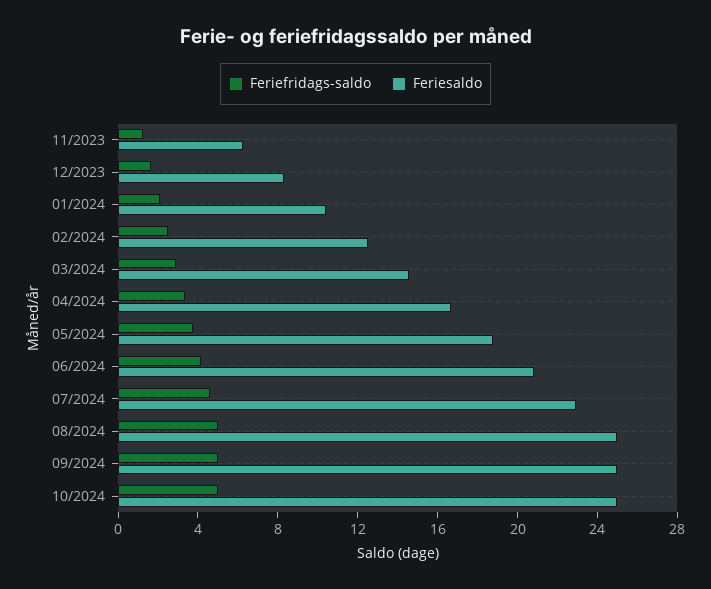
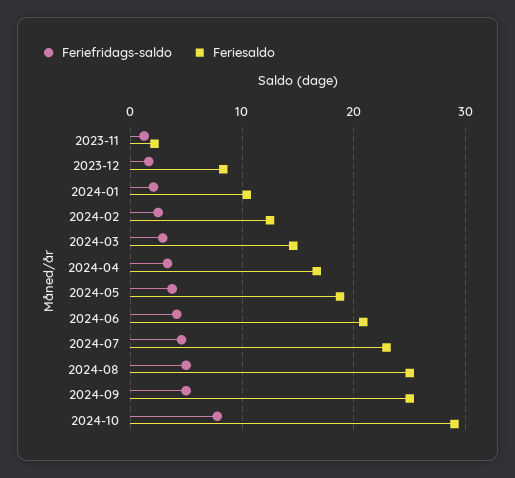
Feriesaldo, 11/2023: 6 -> 2
Feriefridags-saldo, 10/2024: 5 -> 8
Feriesaldo, 10/2024: 25 -> 29

